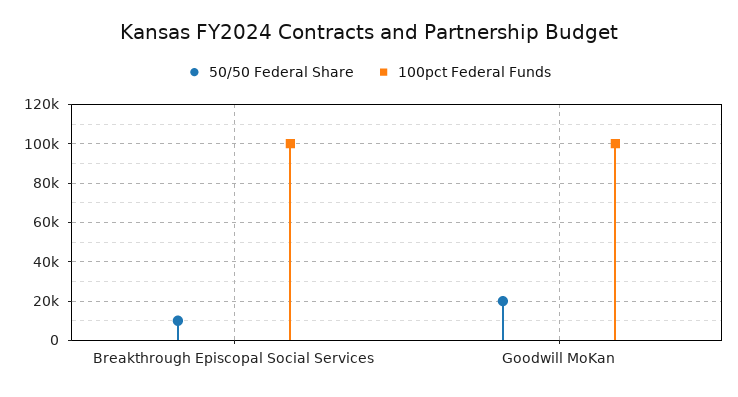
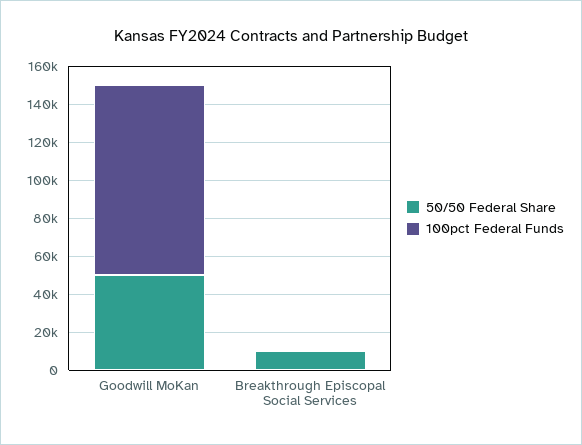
100pct Federal Funds, Breakthrough Episcopal Social Services: 100000 -> 0
50/50 Federal Share, Goodwill MoKan: 20000 -> 50000

